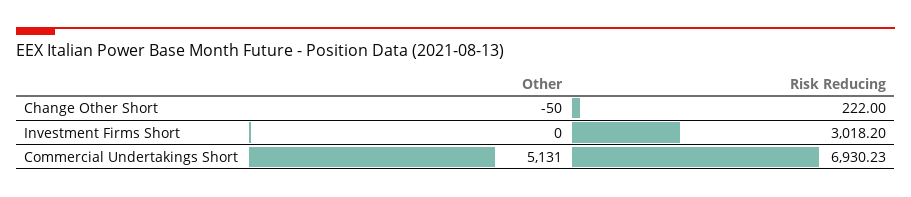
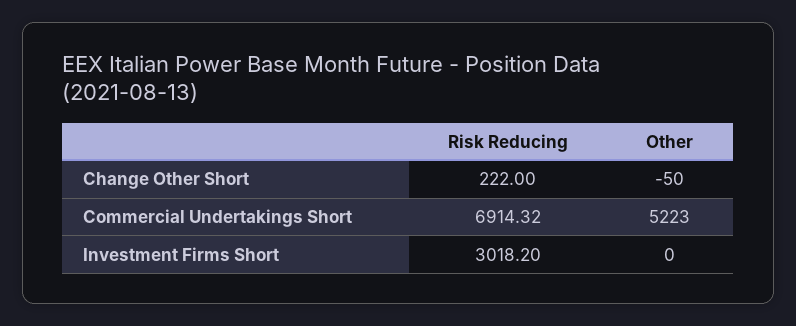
Other, Commercial Undertakings Short: 5131 -> 5223
Risk Reducing, Commercial Undertakings Short: 6930.23 -> 6914.32

